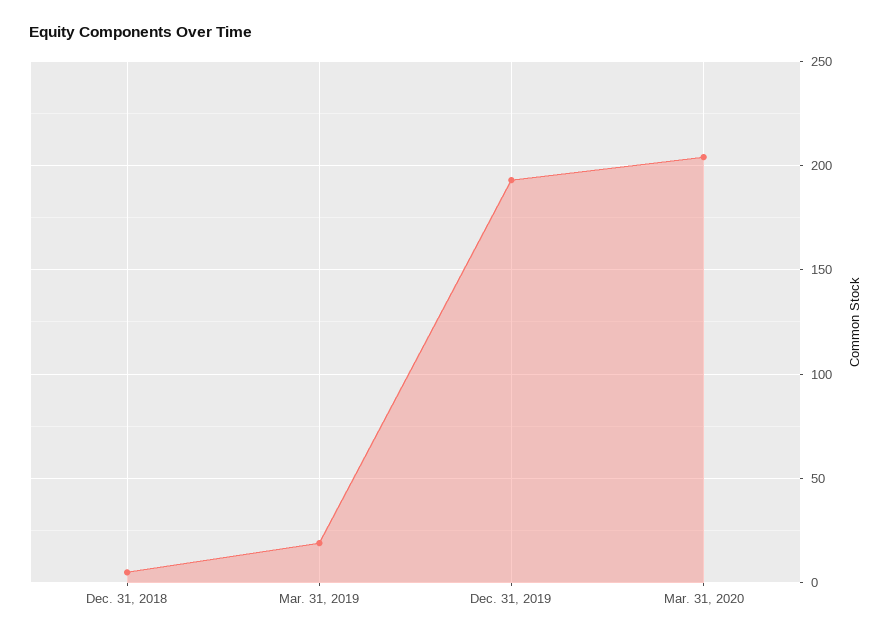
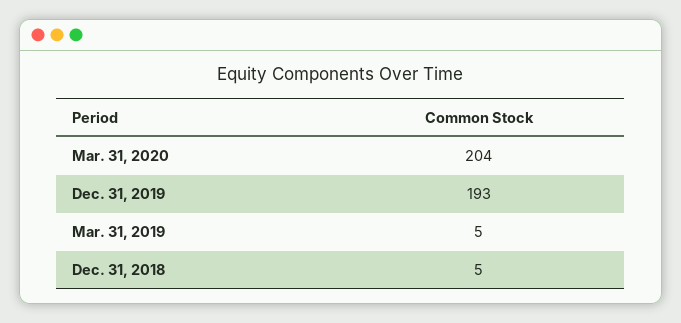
Mar. 31, 2019: 20 -> 5

